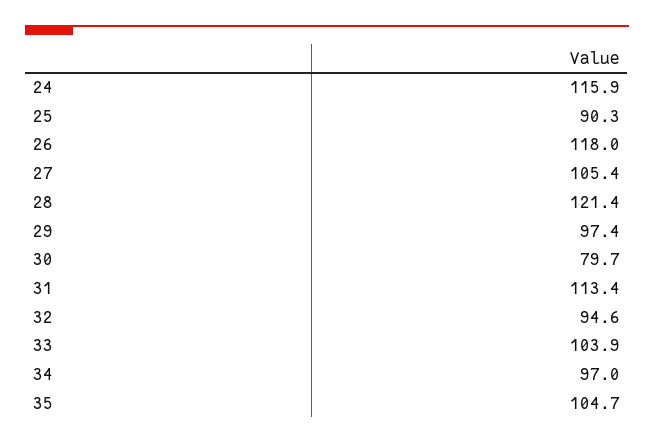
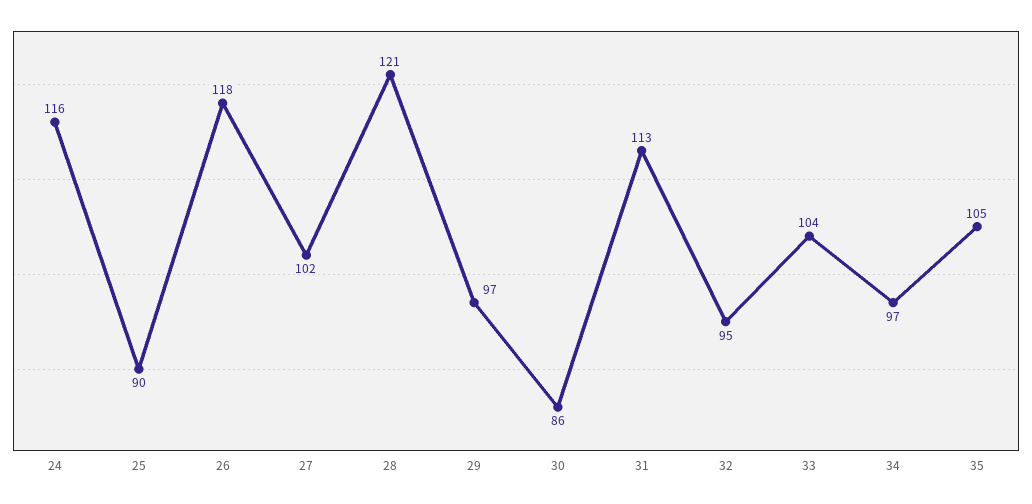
27: 105.4 -> 102
30: 79.7 -> 86

